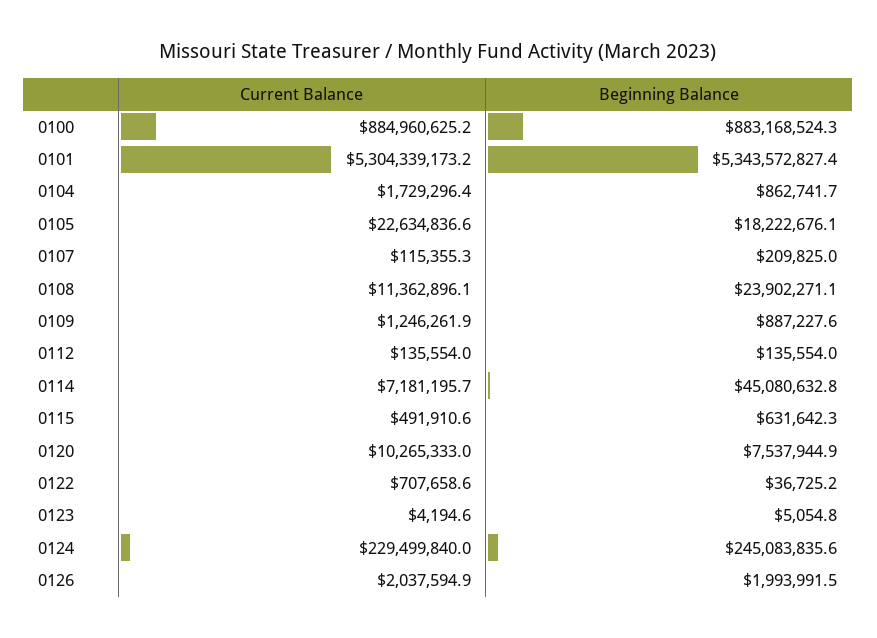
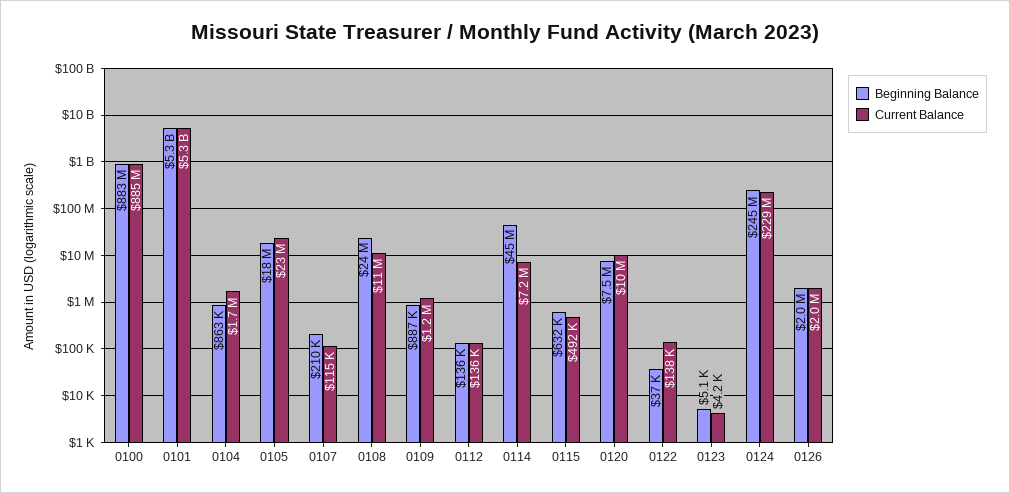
Current Balance, 0122: 707658.6 -> 138000

